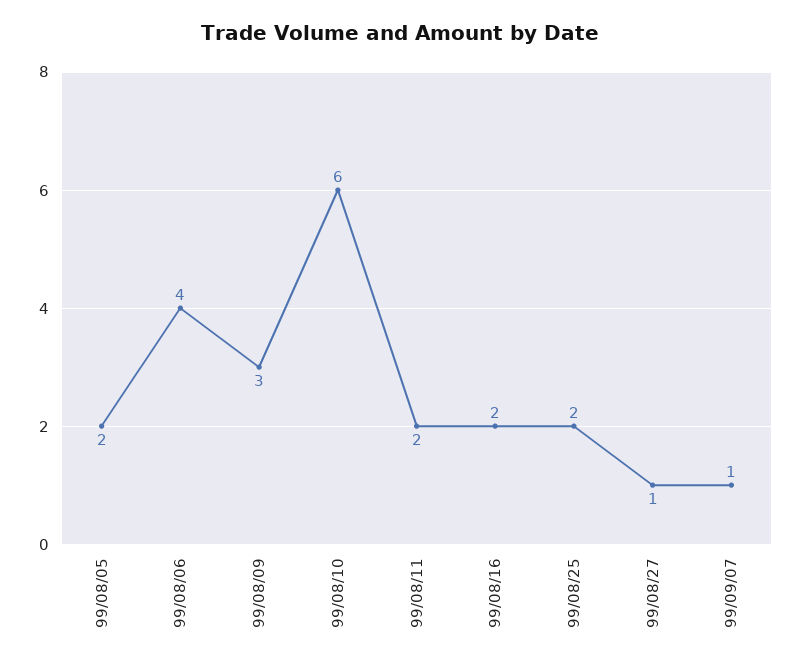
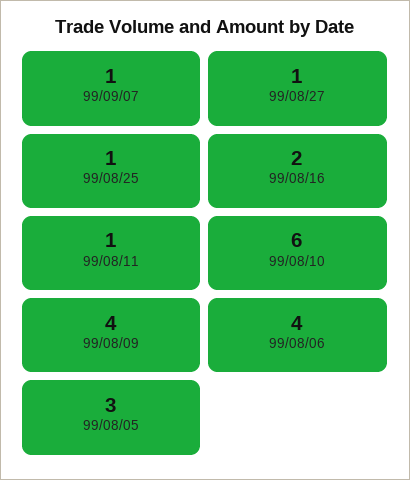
99/08/05: 2 -> 3
99/08/09: 3 -> 4
99/08/11: 2 -> 1
99/08/25: 2 -> 1

